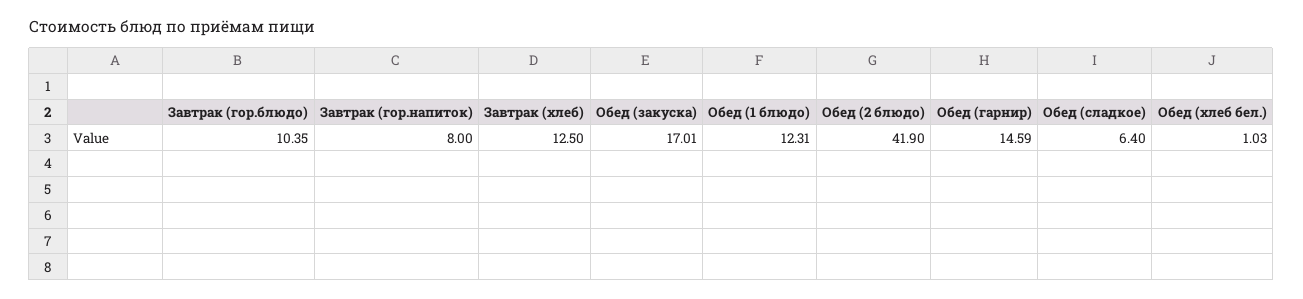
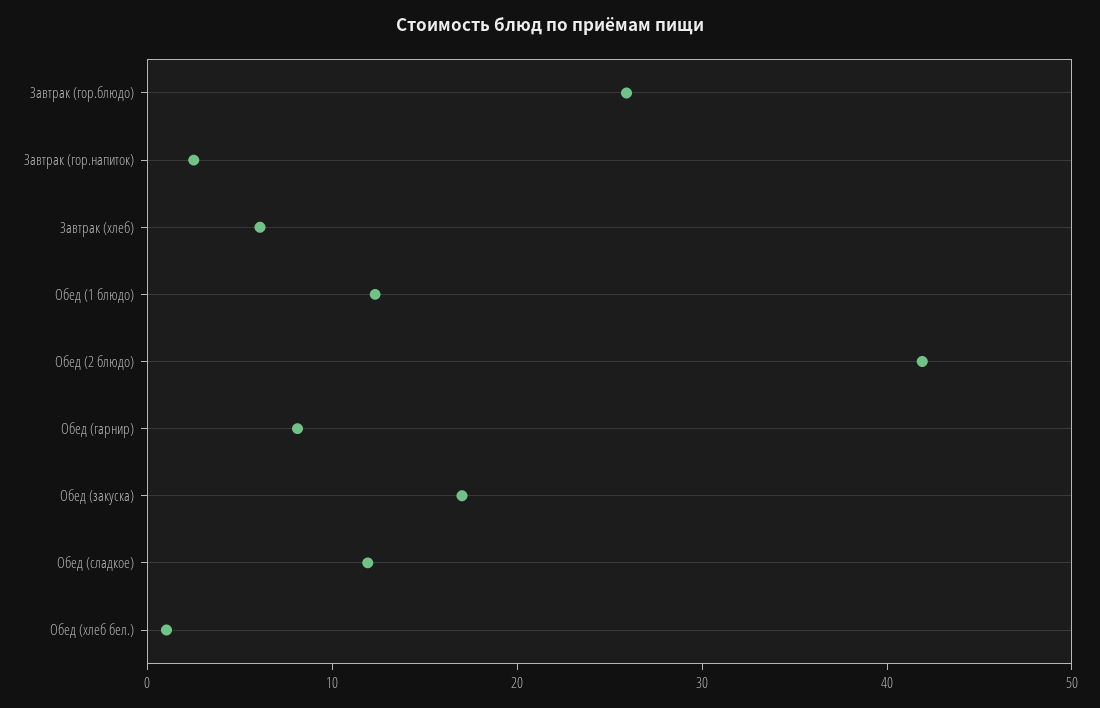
Завтрак (гор.блюдо): 10.35 -> 26
Завтрак (гор.напиток): 8 -> 2
Завтрак (хлеб): 12.5 -> 6
Обед (гарнир): 14.59 -> 8
Обед (сладкое): 6.4 -> 12

